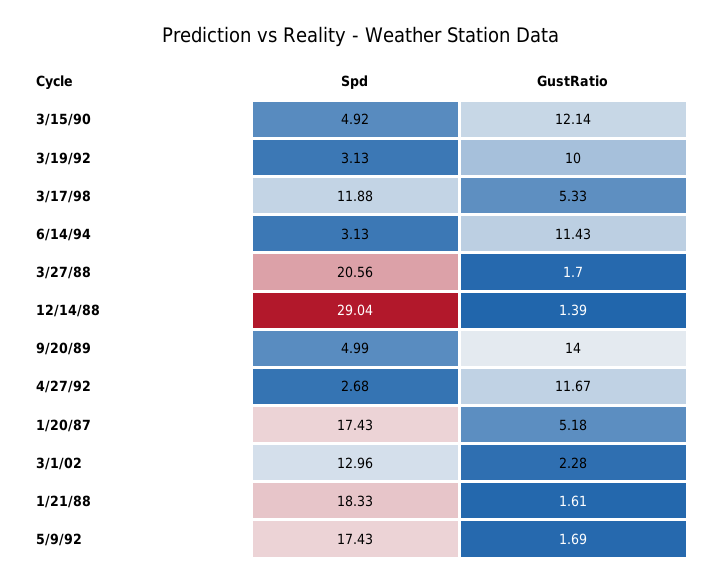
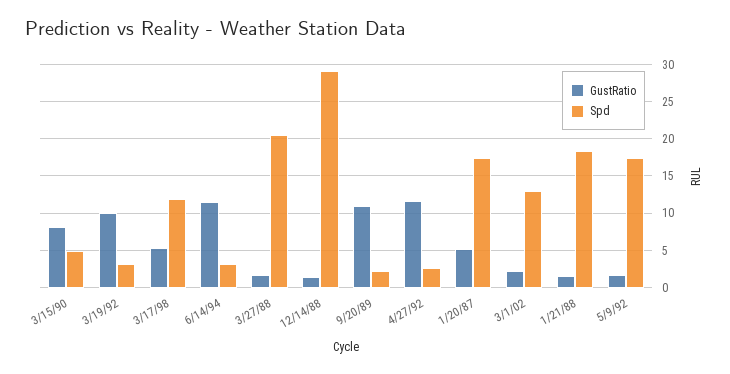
GustRatio, 3/15/90: 12.14 -> 8
Spd, 9/20/89: 4.99 -> 2
GustRatio, 9/20/89: 14 -> 11

